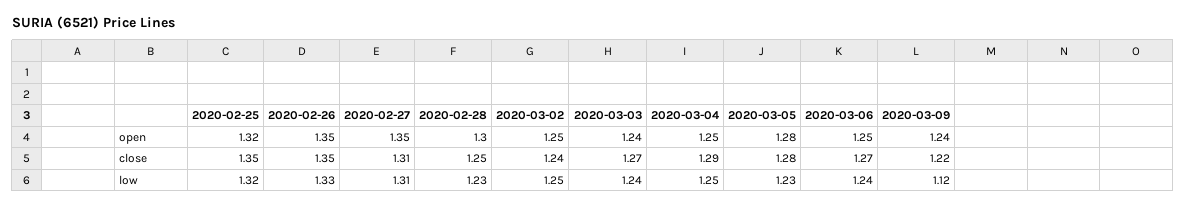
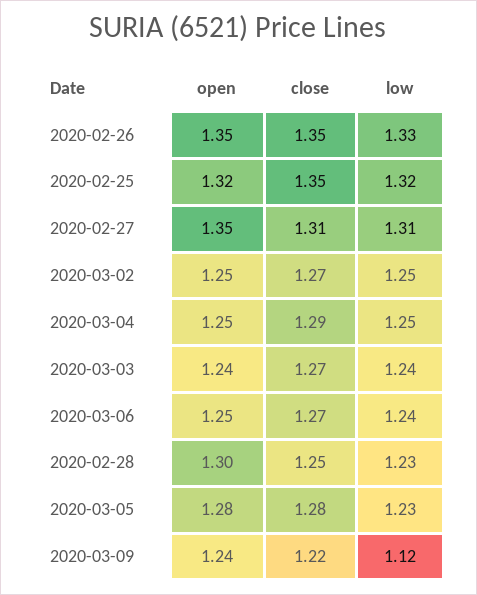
2020-03-02, close: 1.24 -> 1.27

